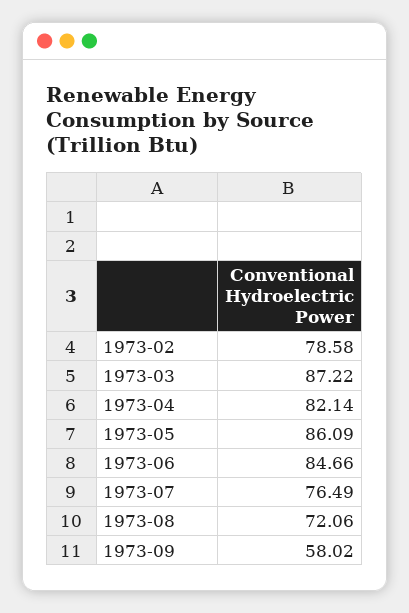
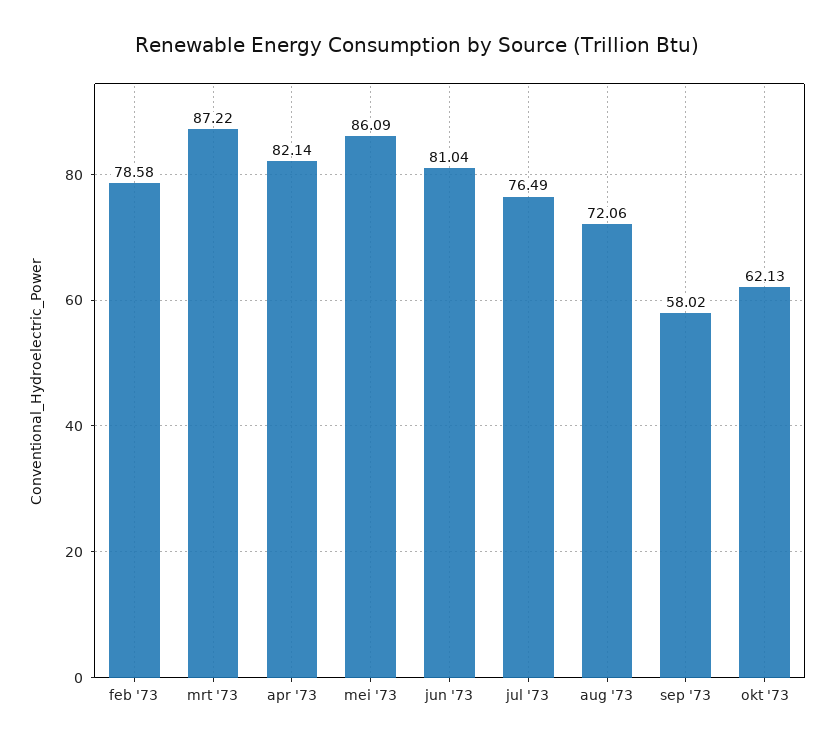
1973-06: 84.66 -> 81.04
okt '73: none -> 62.13

